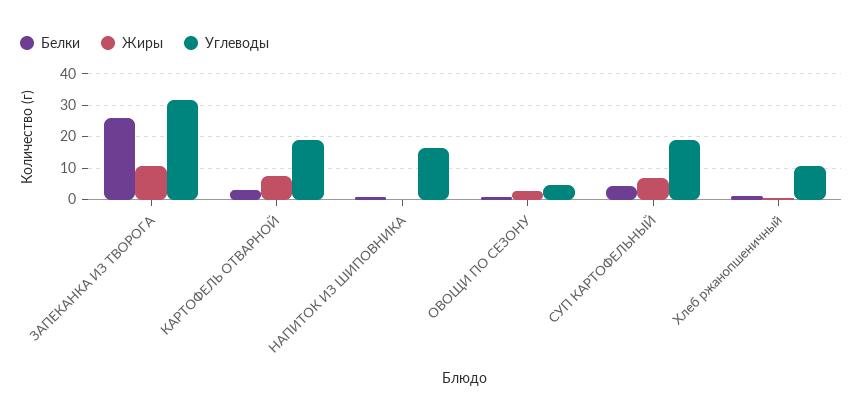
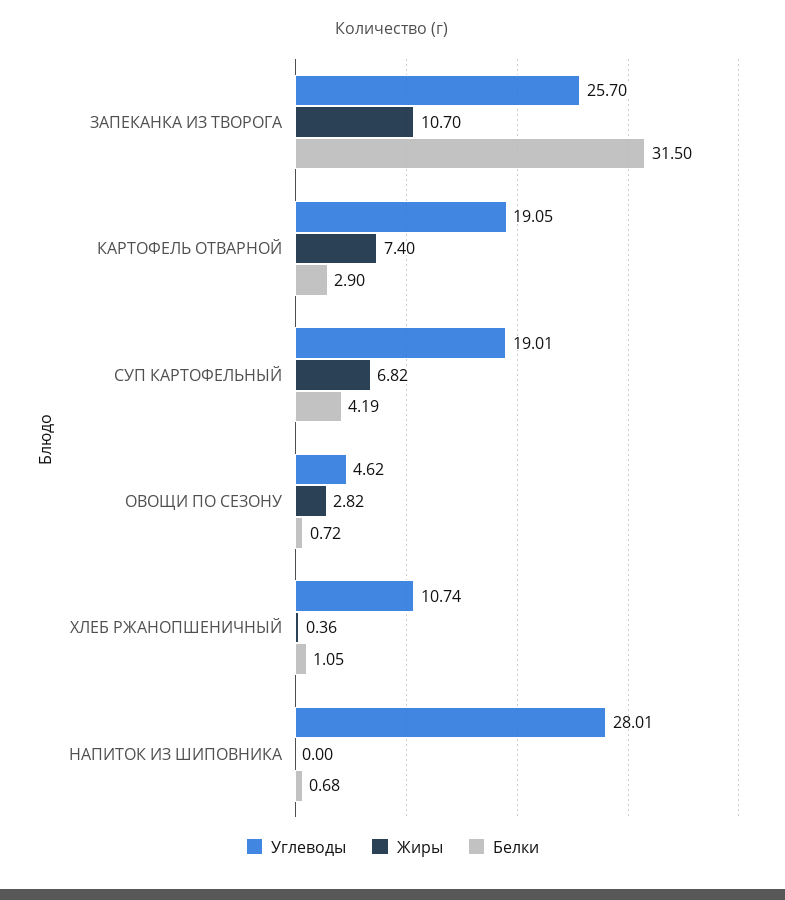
Белки, ЗАПЕКАНКА ИЗ ТВОРОГА: 26 -> 31.5
Углеводы, ЗАПЕКАНКА ИЗ ТВОРОГА: 32 -> 25.7
Углеводы, НАПИТОК ИЗ ШИПОВНИКА: 16 -> 28.01

